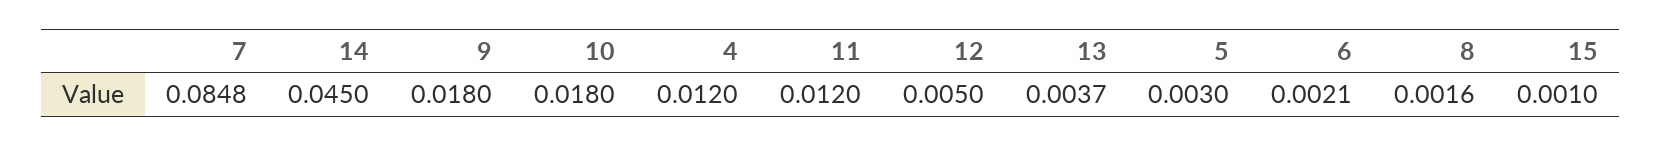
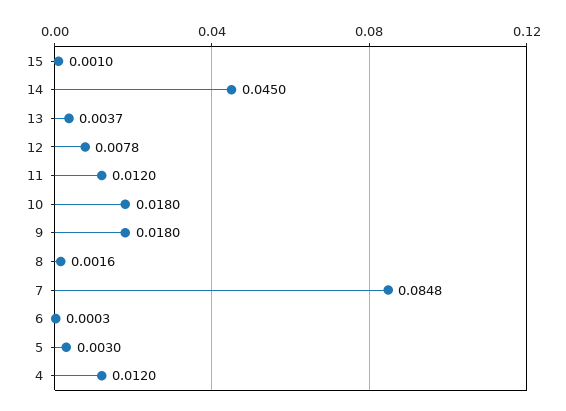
12: 0.005 -> 0.0078
6: 0.0021 -> 0.0003

